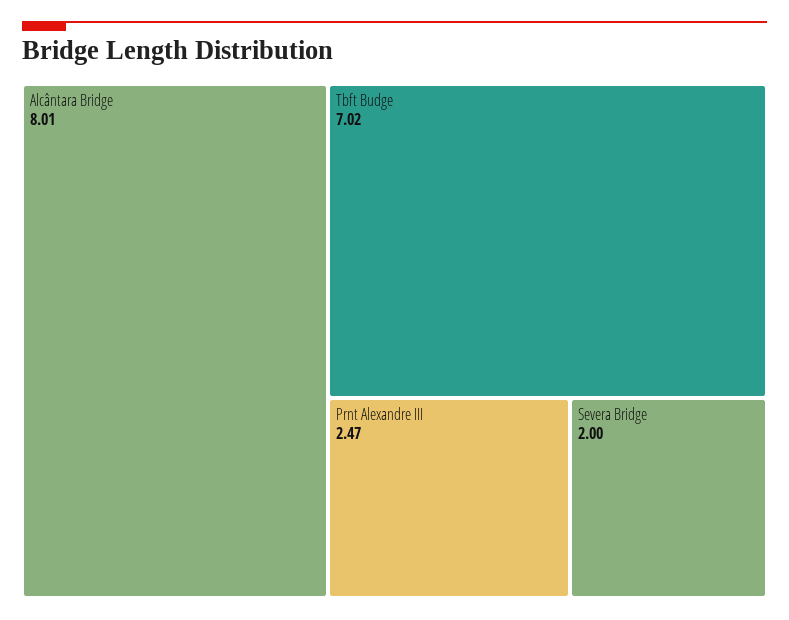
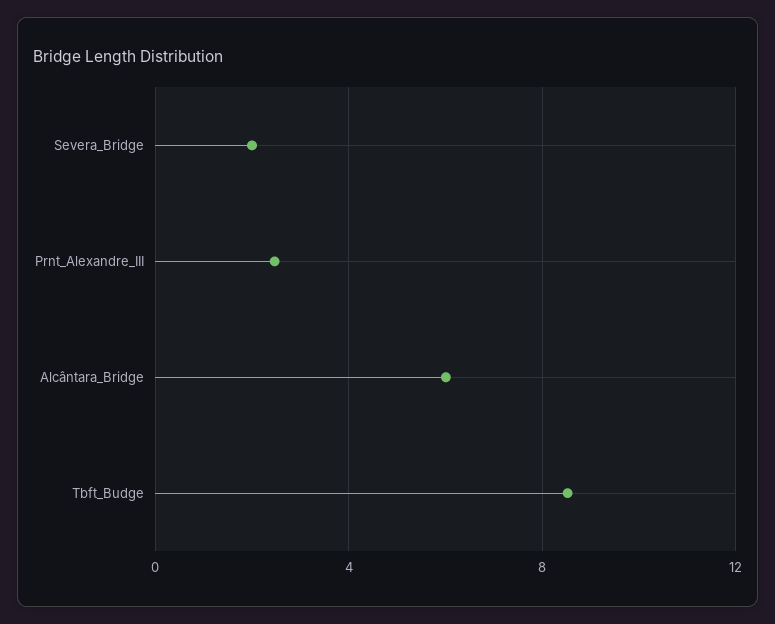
Alcântara Bridge: 8.01 -> 6
Tbft Budge: 7.02 -> 8.5

